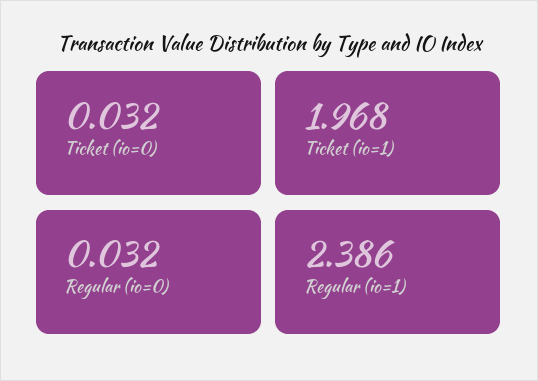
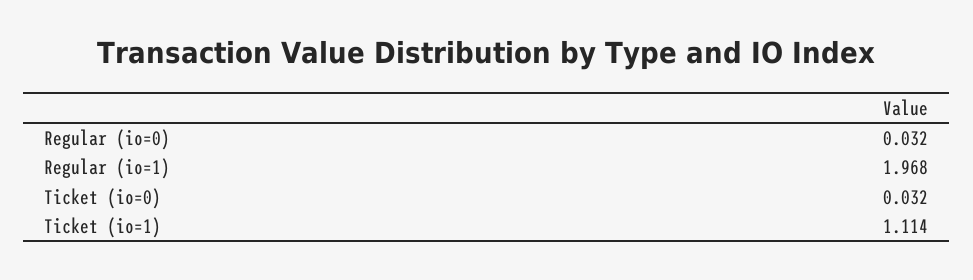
Ticket (io=1): 1.968 -> 1.114
Regular (io=1): 2.386 -> 1.968

